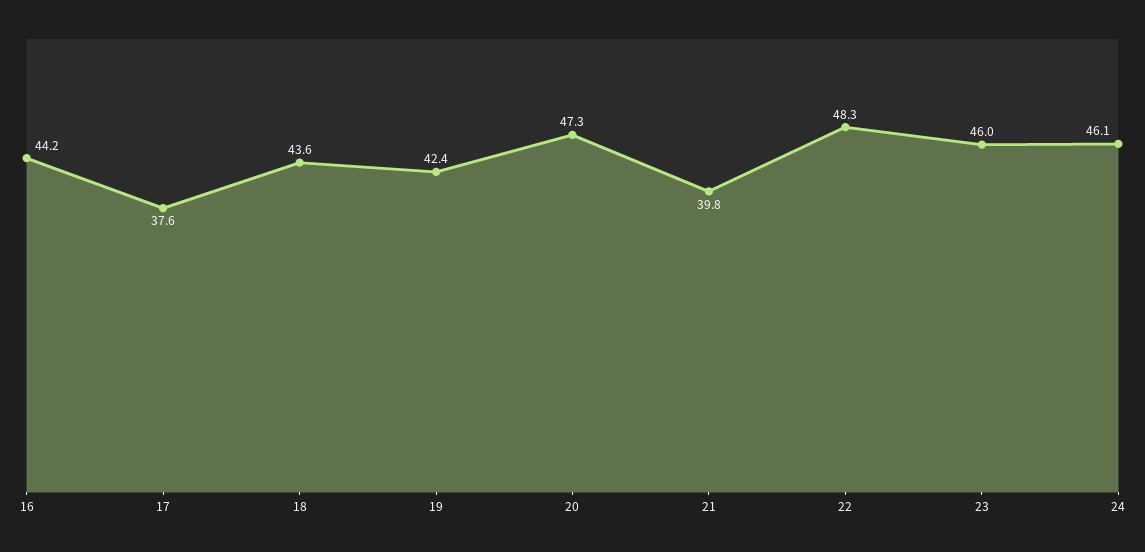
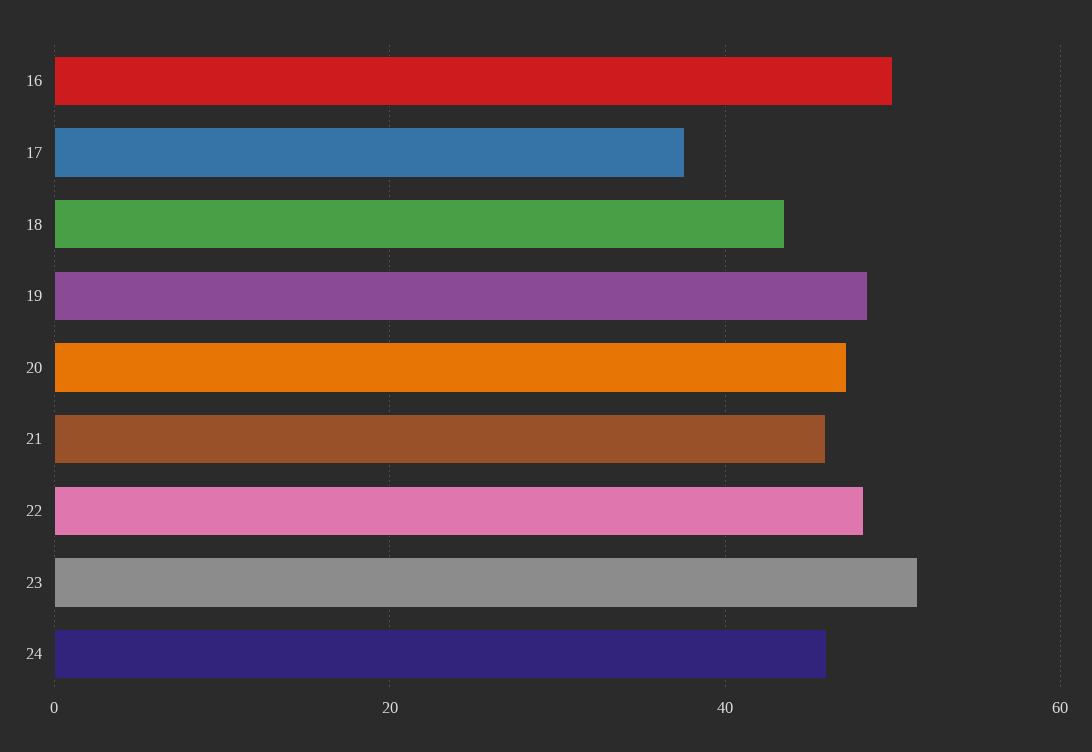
16: 44.2 -> 50
19: 42.4 -> 48
21: 39.8 -> 46
23: 46 -> 52

